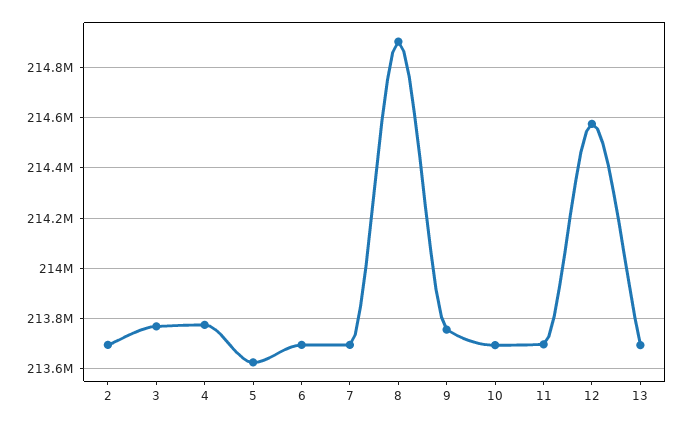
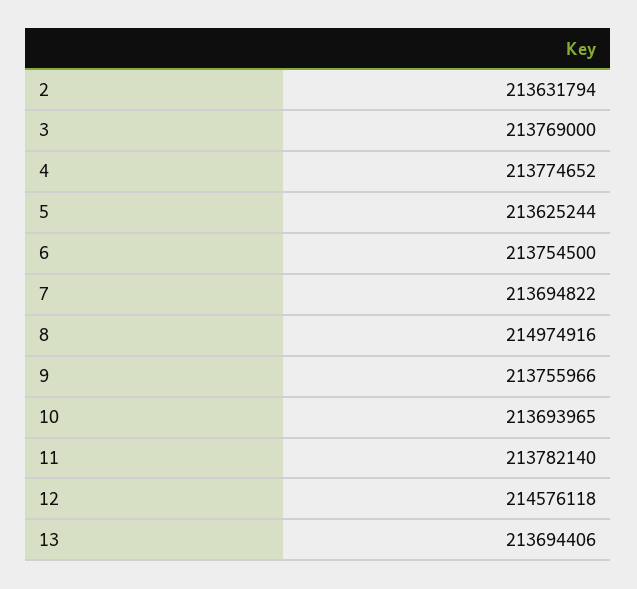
2: 213700000 -> 213631794
6: 213700000 -> 213754500
8: 214900000 -> 214974916
11: 213700000 -> 213782140

